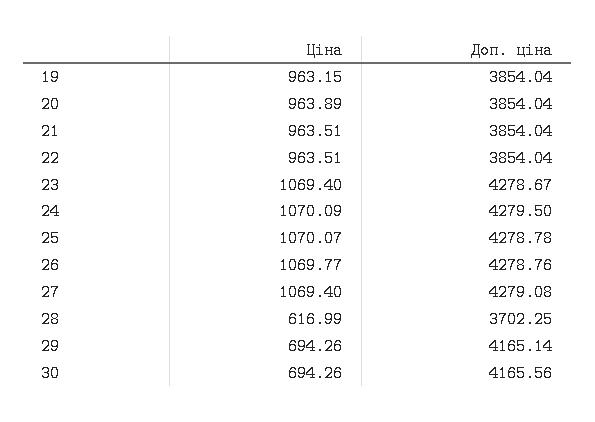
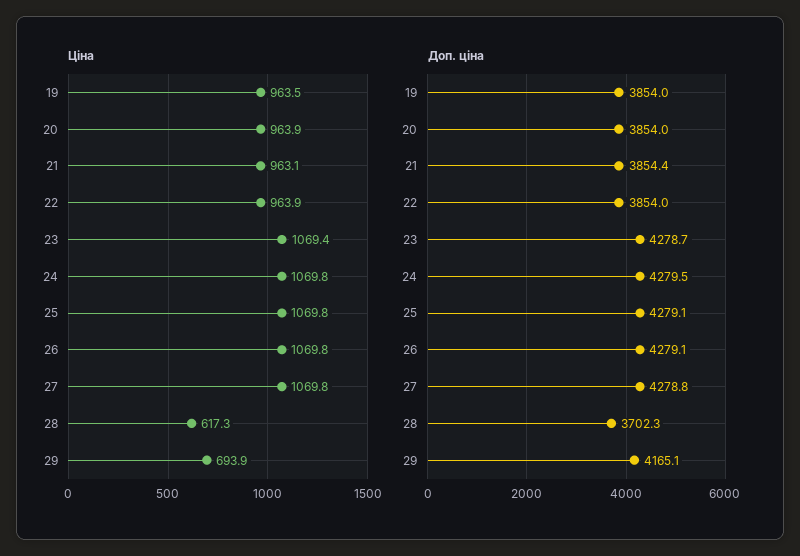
Ціна, 19: 963.15 -> 963.5
Ціна, 21: 963.51 -> 963.1
Доп. ціна, 21: 3854.04 -> 3854.4
Ціна, 22: 963.51 -> 963.9
Ціна, 24: 1070.09 -> 1069.8
Ціна, 25: 1070.07 -> 1069.8
Доп. ціна, 25: 4278.78 -> 4279.1
Доп. ціна, 26: 4278.76 -> 4279.1
Ціна, 27: 1069.4 -> 1069.8
Доп. ціна, 27: 4279.08 -> 4278.8
Ціна, 28: 616.99 -> 617.3
Ціна, 29: 694.26 -> 693.9
Ціна, 30: 694.26 -> none
Доп. ціна, 30: 4165.56 -> none

